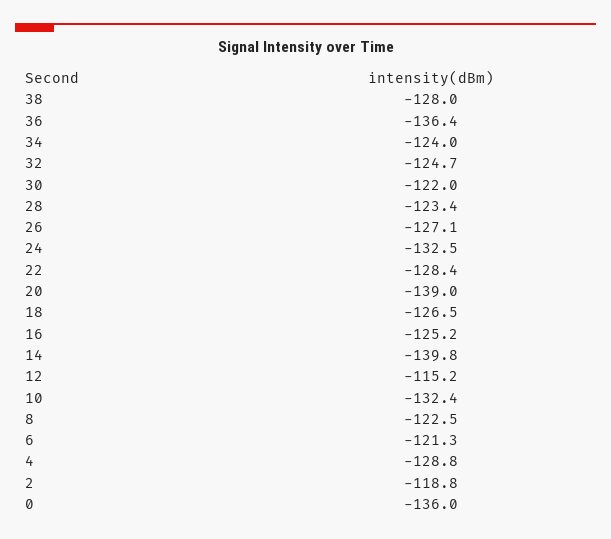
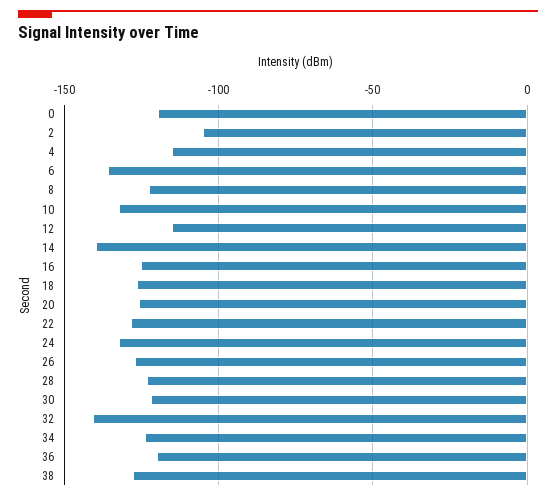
36: -136.4 -> -120
32: -124.7 -> -140
20: -139 -> -125
6: -121.3 -> -135
4: -128.8 -> -115
2: -118.8 -> -105
0: -136 -> -120

